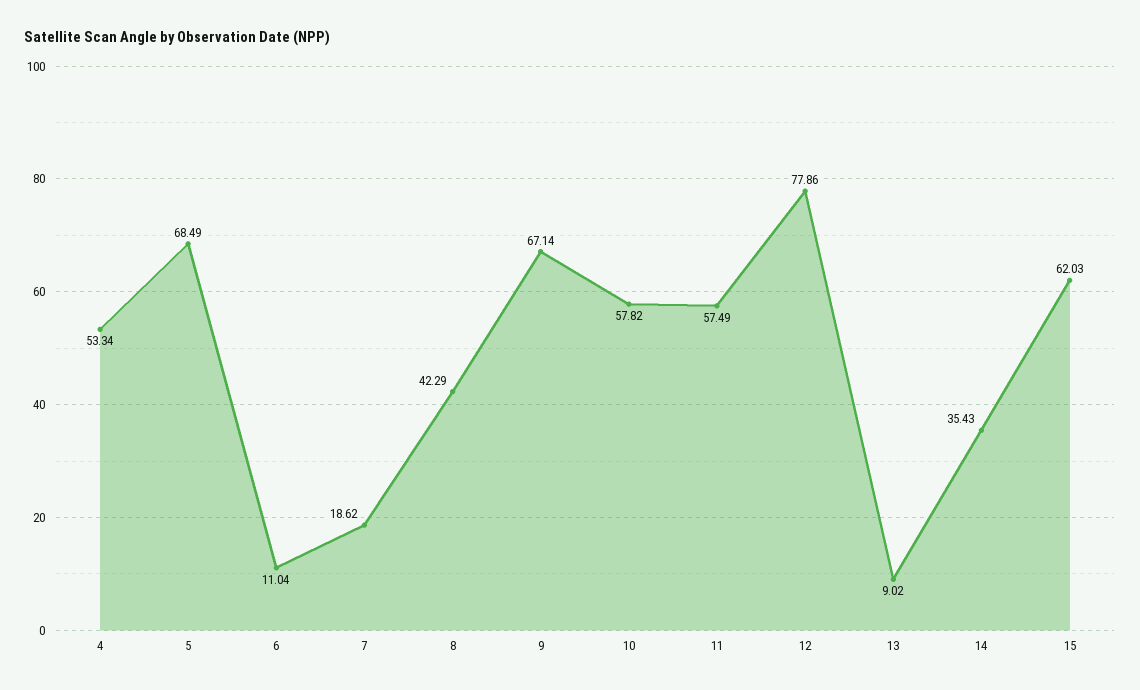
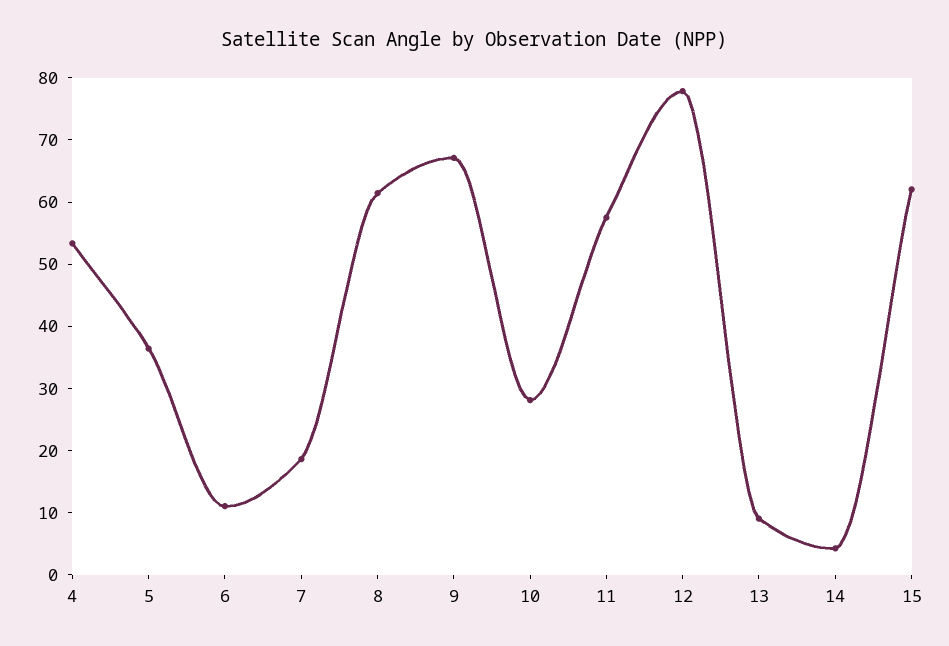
5: 68.49 -> 36
8: 42.29 -> 62
10: 57.82 -> 28
14: 35.43 -> 4

